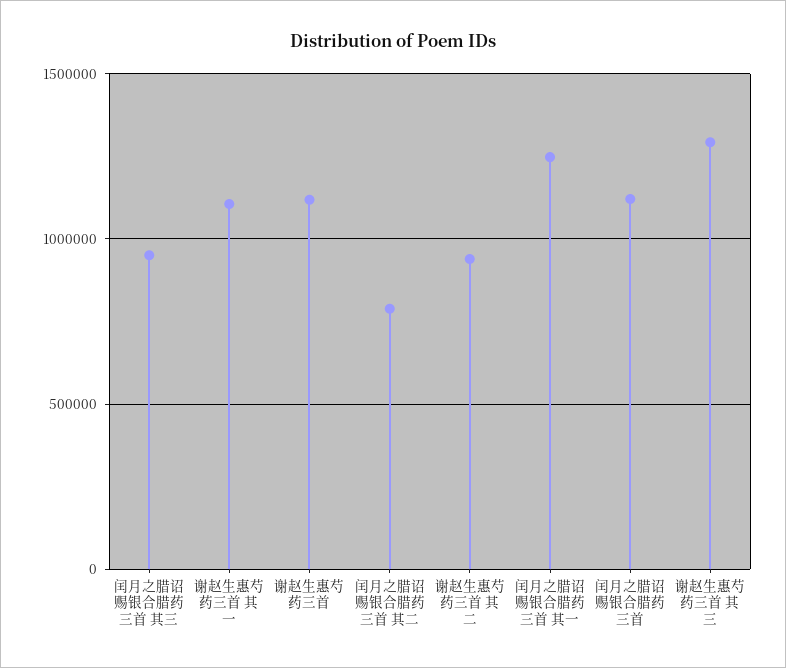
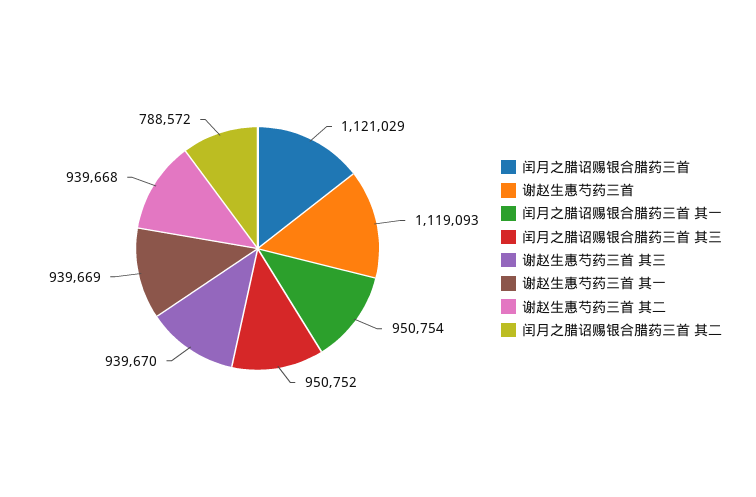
谢赵生惠芍药三首 其一: 1100000 -> 939669
闰月之腊诏赐银合腊药三首 其一: 1250000 -> 950754
谢赵生惠芍药三首 其三: 1300000 -> 939670

